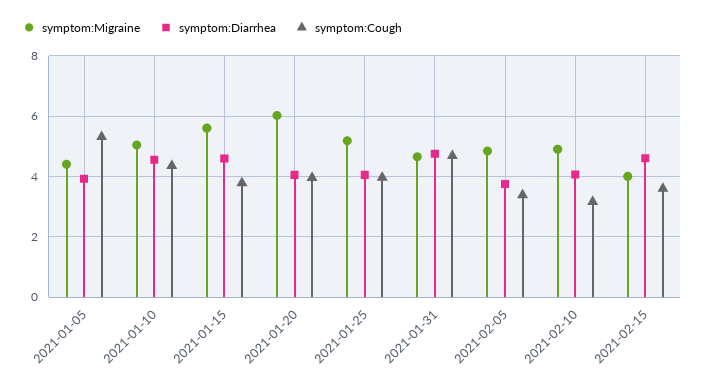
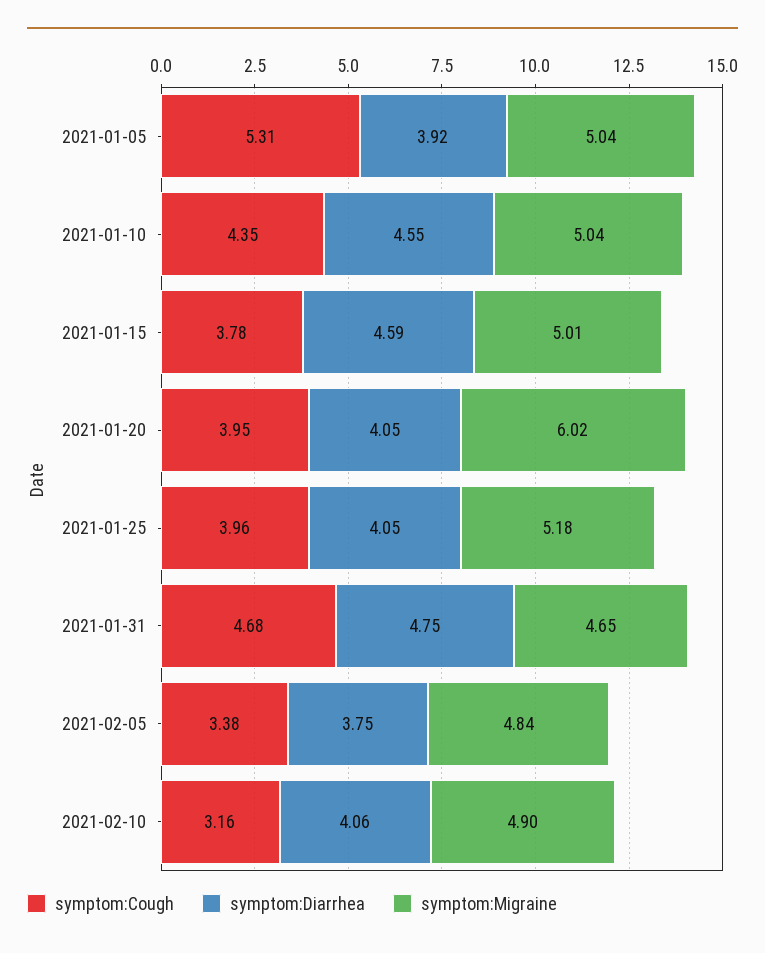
symptom:Migraine, 2021-01-05: 4.4 -> 5.04
symptom:Migraine, 2021-01-15: 5.6 -> 5.01
symptom:Migraine, 2021-02-15: 4 -> none
symptom:Diarrhea, 2021-02-15: 4.6 -> none
symptom:Cough, 2021-02-15: 3.6 -> none

